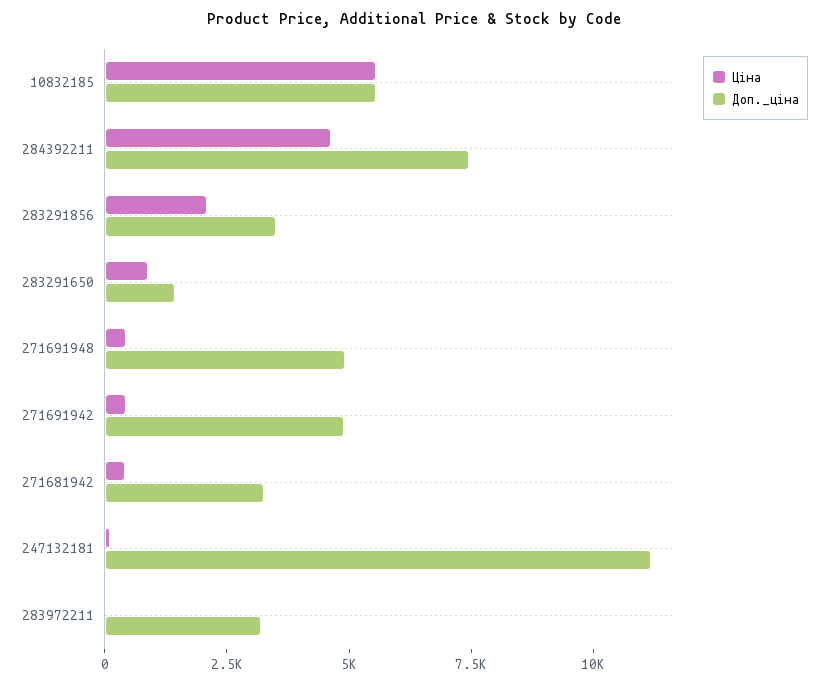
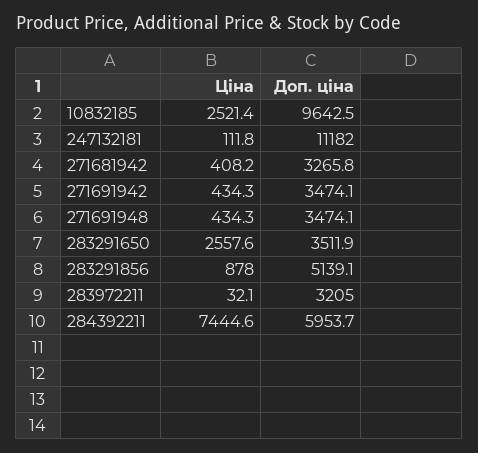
Ціна, 10832185: 5500 -> 2521.4
Доп._ціна, 10832185: 5500 -> 9642.5
Ціна, 284392211: 4500 -> 7444.6
Доп._ціна, 284392211: 7500 -> 5953.7
Ціна, 283291856: 2000 -> 878
Доп._ціна, 283291856: 3500 -> 5139.1
Ціна, 283291650: 1000 -> 2557.6
Доп._ціна, 283291650: 1500 -> 3511.9
Доп._ціна, 271691948: 5000 -> 3474.1
Доп._ціна, 271691942: 5000 -> 3474.1

